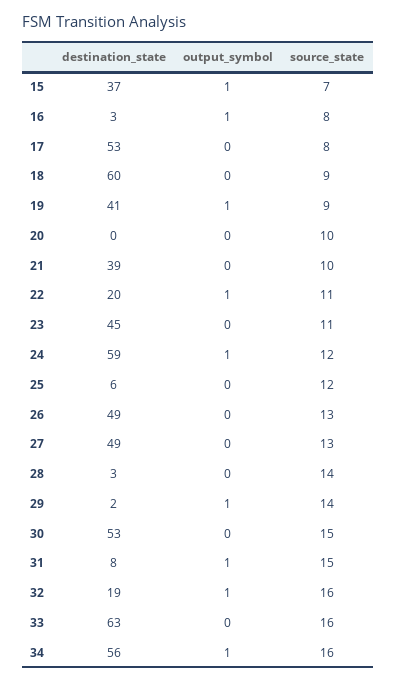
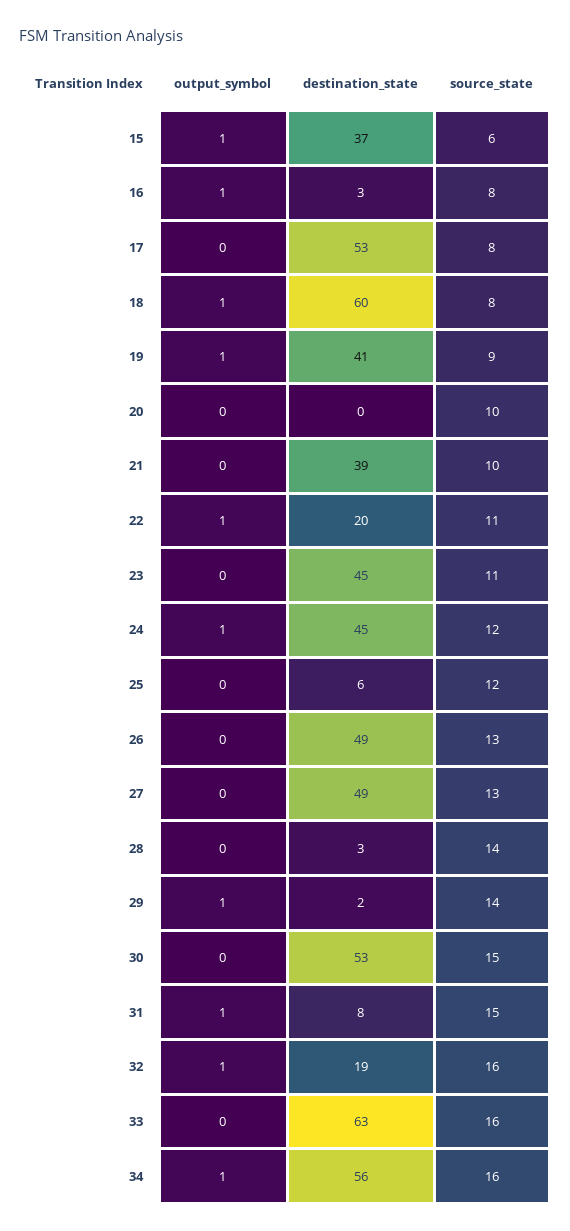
source_state, 15: 7 -> 6
output_symbol, 18: 0 -> 1
source_state, 18: 9 -> 8
destination_state, 24: 59 -> 45

